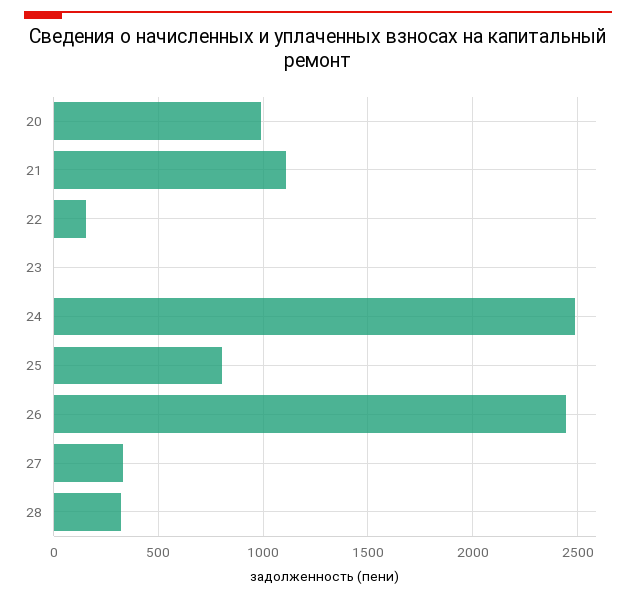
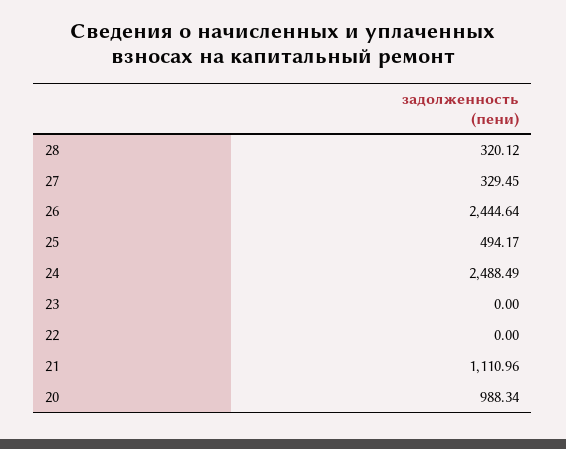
22: 150 -> 0
25: 800 -> 494.17

